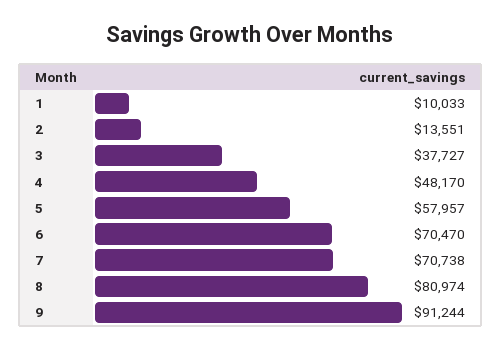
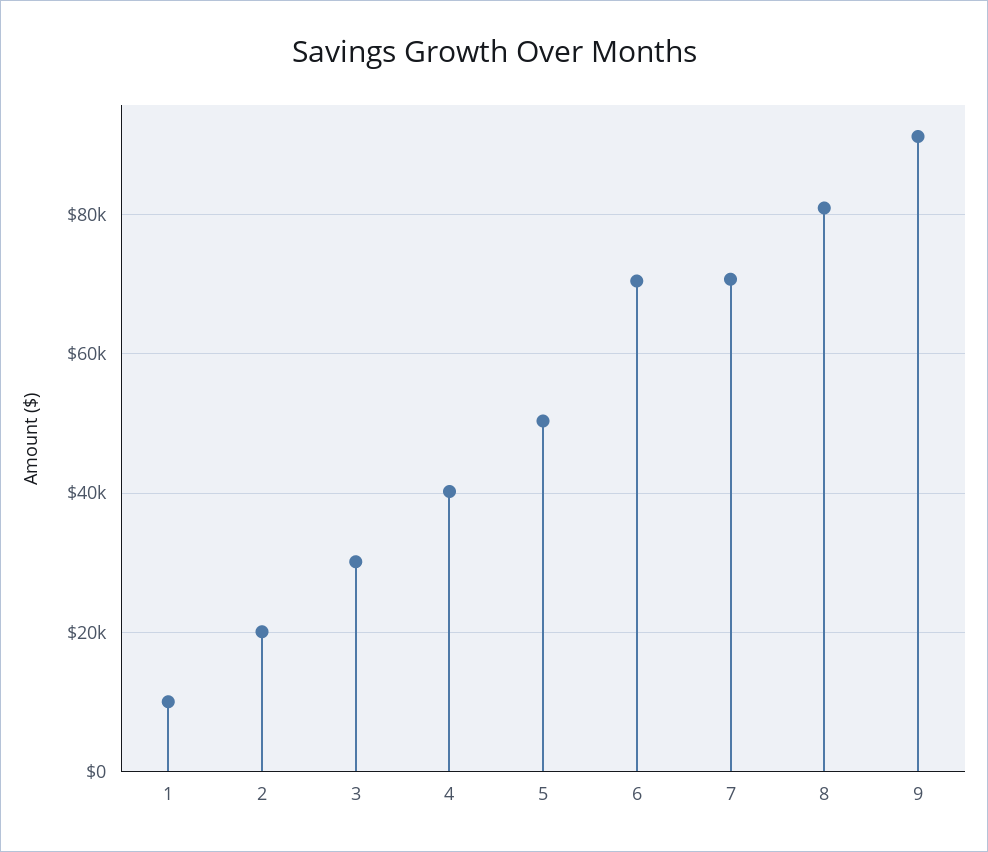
2: 13551 -> 20000
3: 37727 -> 30000
4: 48170 -> 40000
5: 57957 -> 50000

